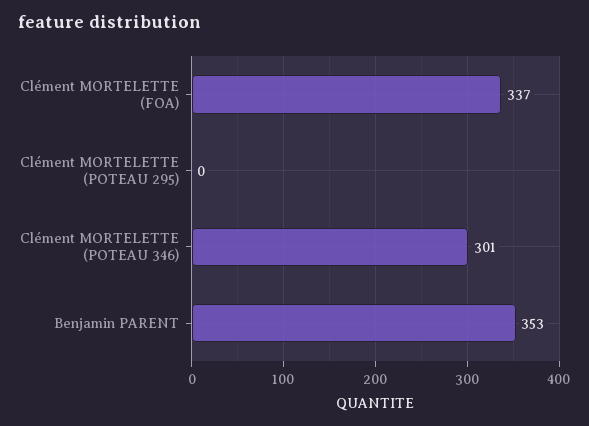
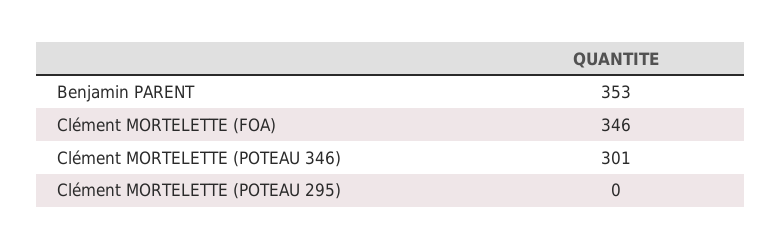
Clément MORTELETTE (FOA): 337 -> 346

